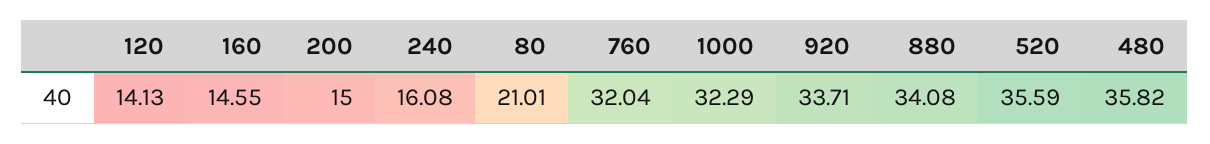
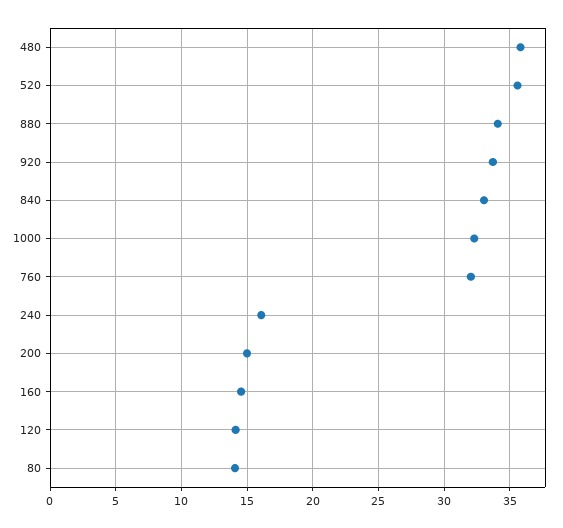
80: 21.01 -> 14
840: none -> 33

